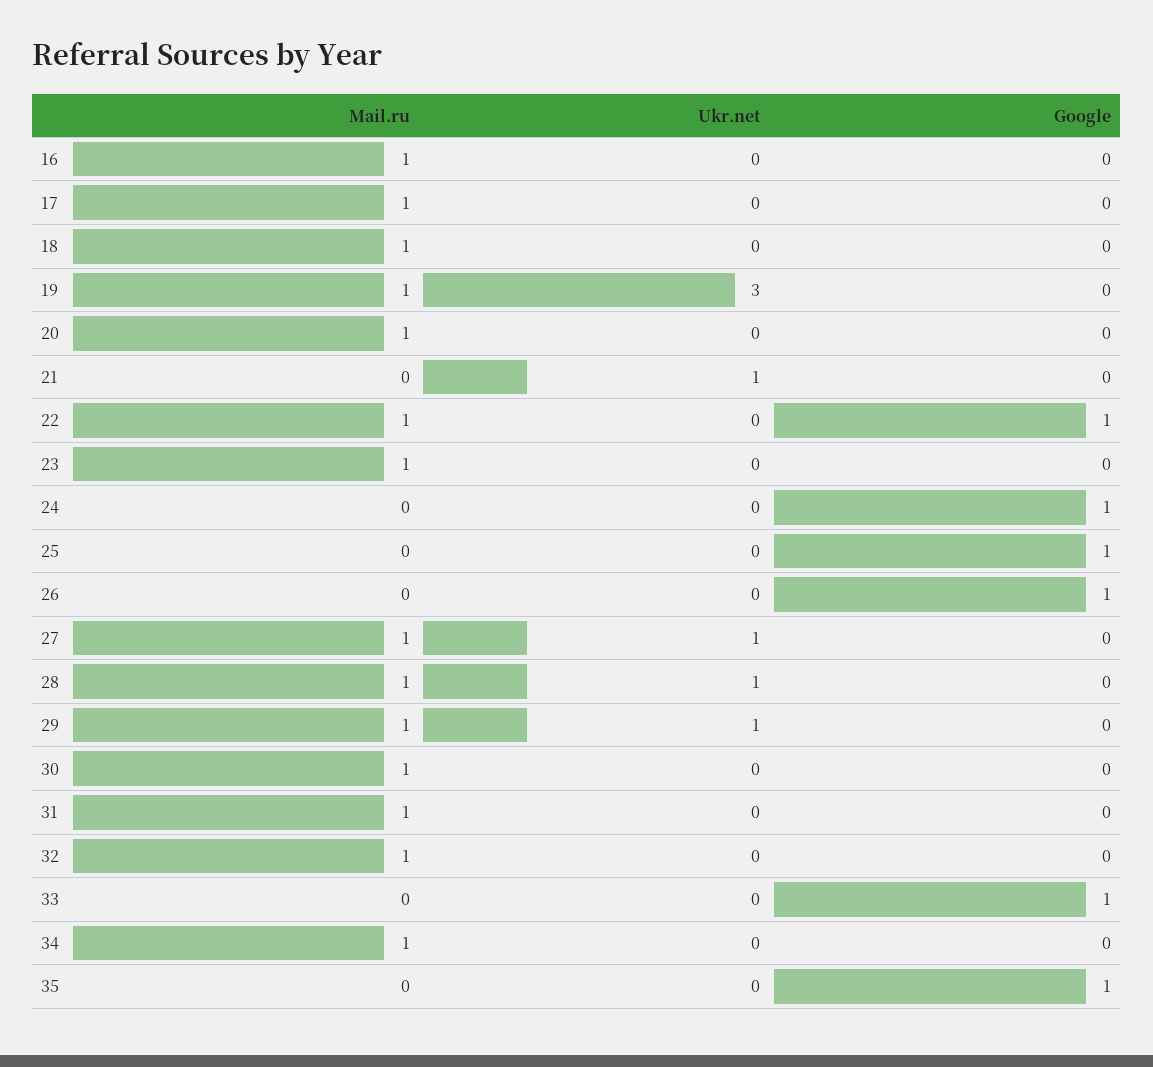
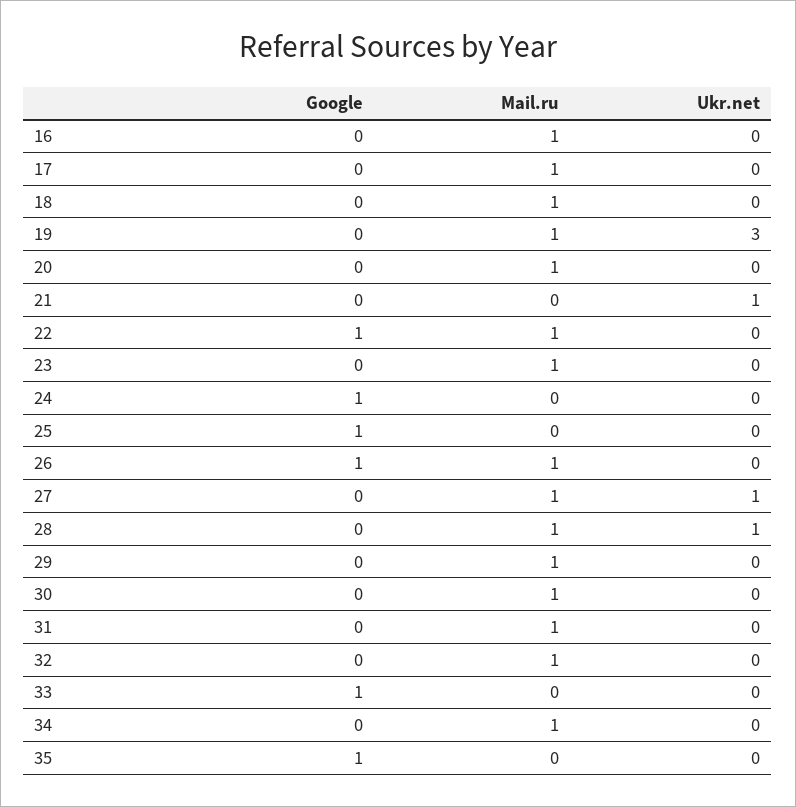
Mail.ru, 26: 0 -> 1
Ukr.net, 29: 1 -> 0

